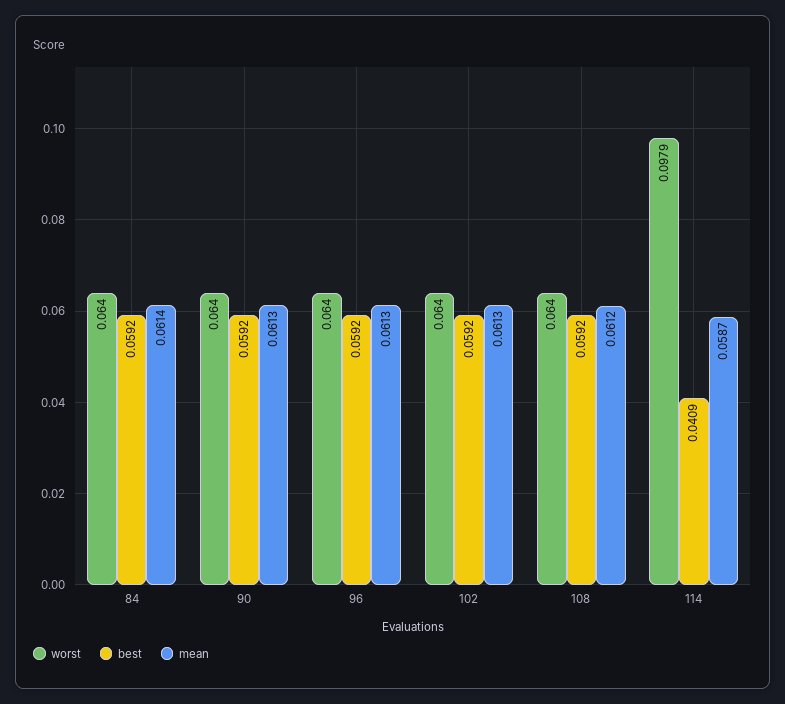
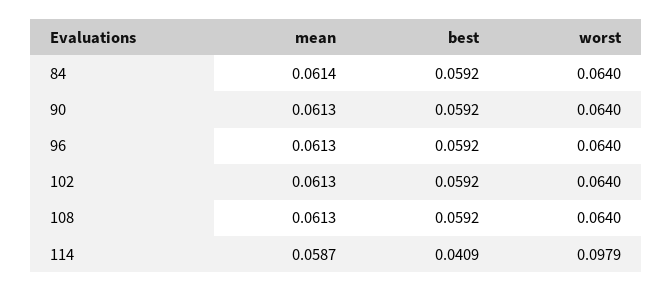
mean, 108: 0.0612 -> 0.0613

